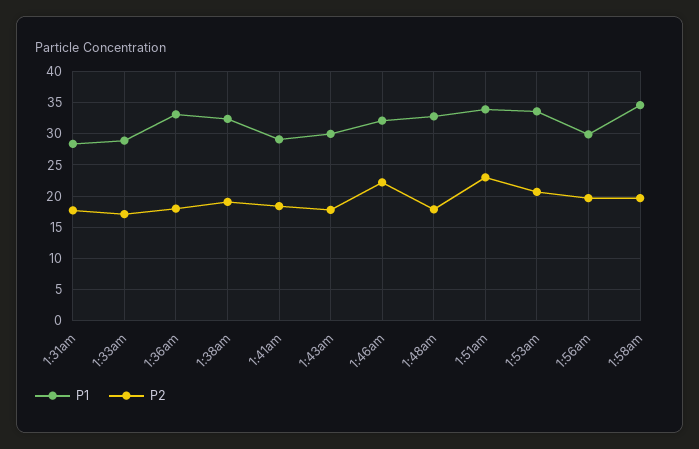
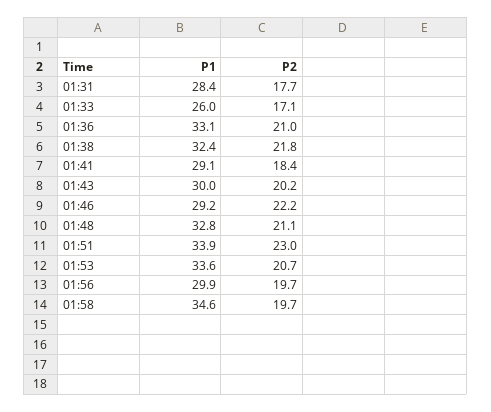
P1, 1:33am: 29 -> 26
P2, 1:36am: 18 -> 21
P2, 1:38am: 19 -> 21.8
P2, 1:43am: 18 -> 20.2
P1, 1:46am: 32 -> 29.2
P2, 1:48am: 18 -> 21.1

